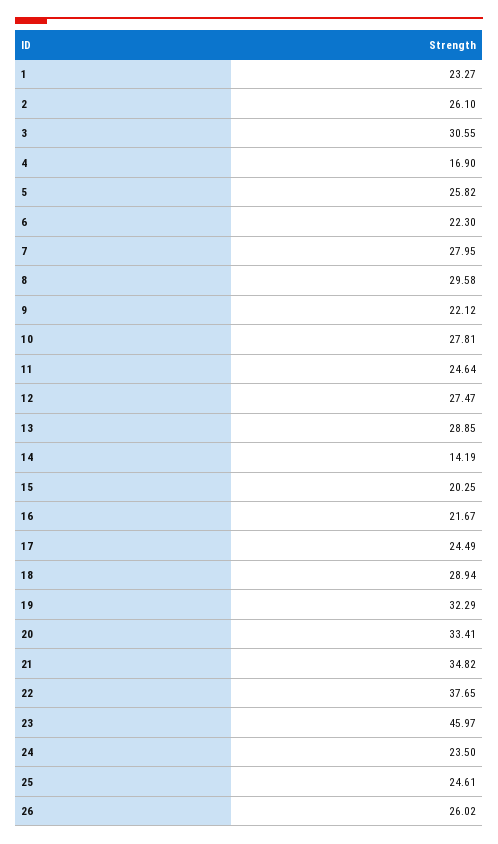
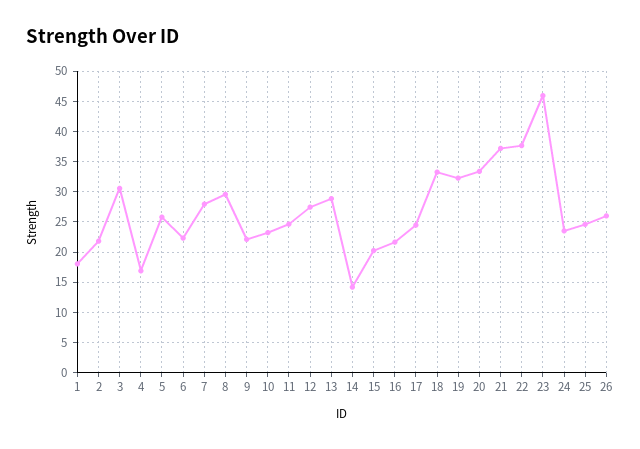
1: 23.27 -> 18
2: 26.1 -> 22
10: 27.81 -> 23
18: 28.94 -> 33
21: 34.82 -> 37

